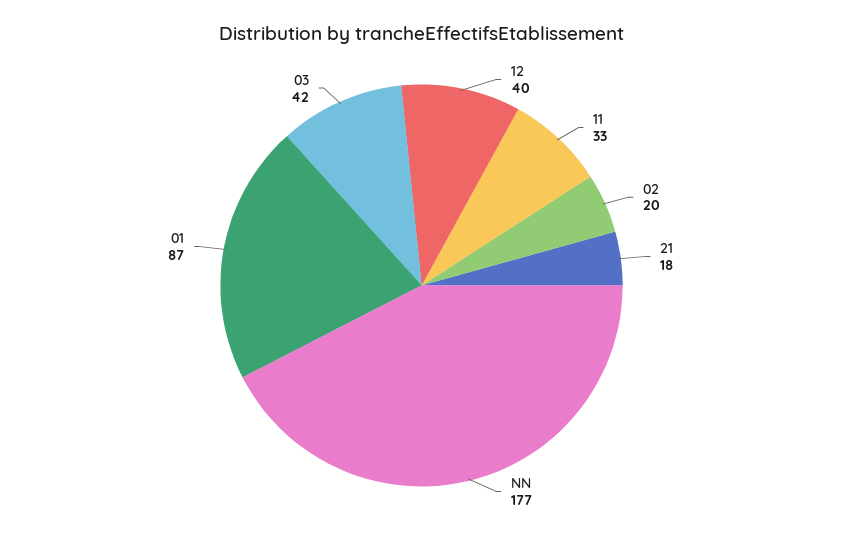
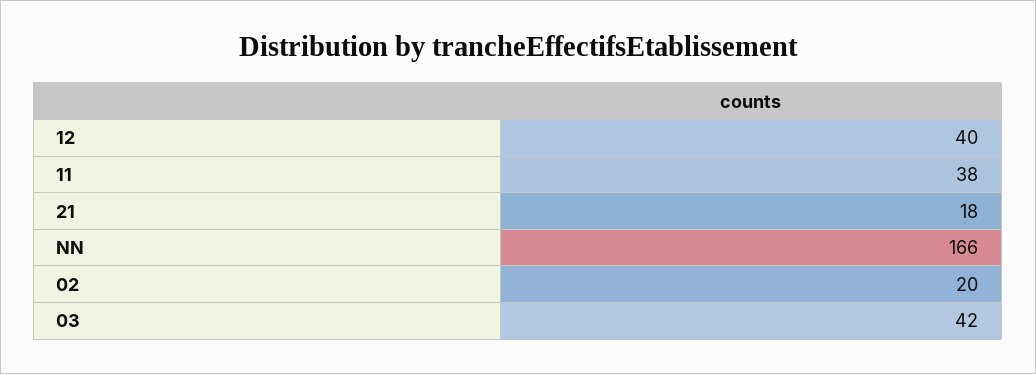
11: 33 -> 38
NN: 177 -> 166
01: 87 -> none

